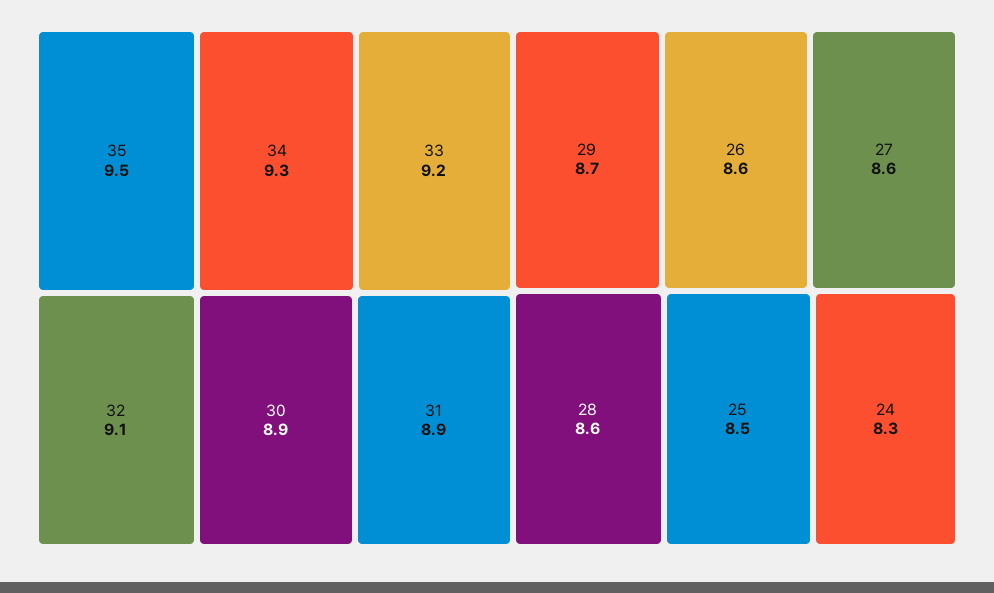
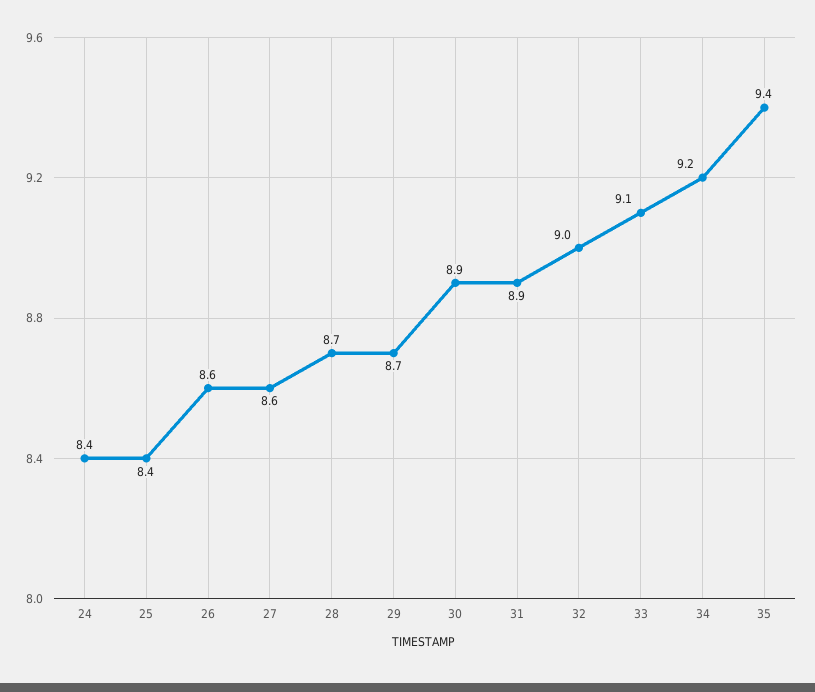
35: 9.5 -> 9.4
34: 9.3 -> 9.2
33: 9.2 -> 9.1
32: 9.1 -> 9
28: 8.6 -> 8.7
25: 8.5 -> 8.4
24: 8.3 -> 8.4

